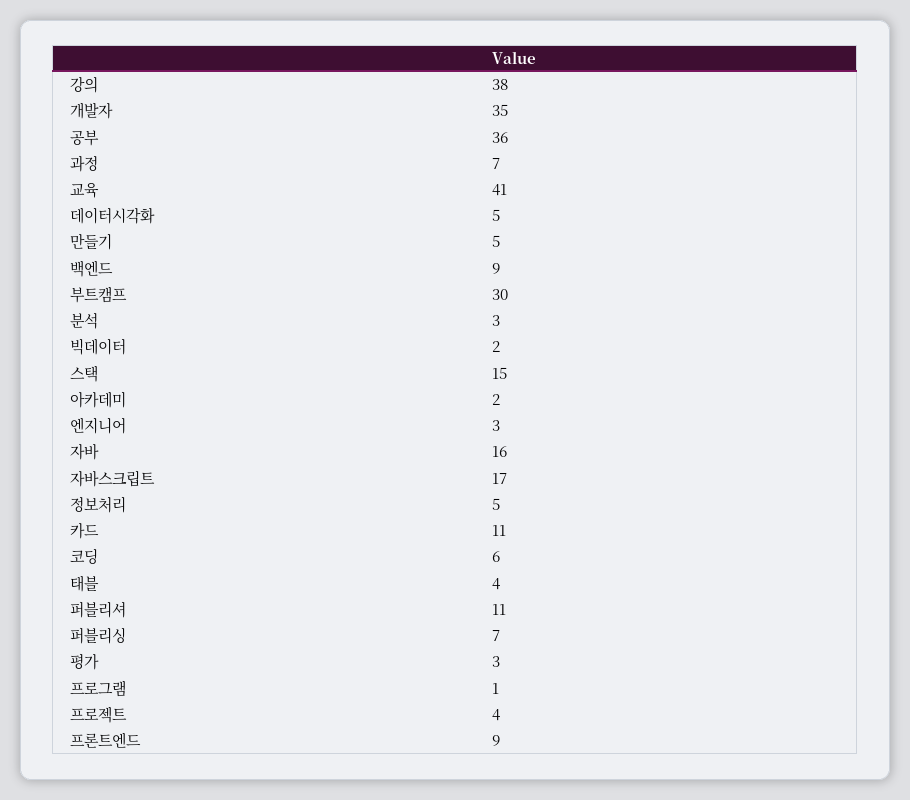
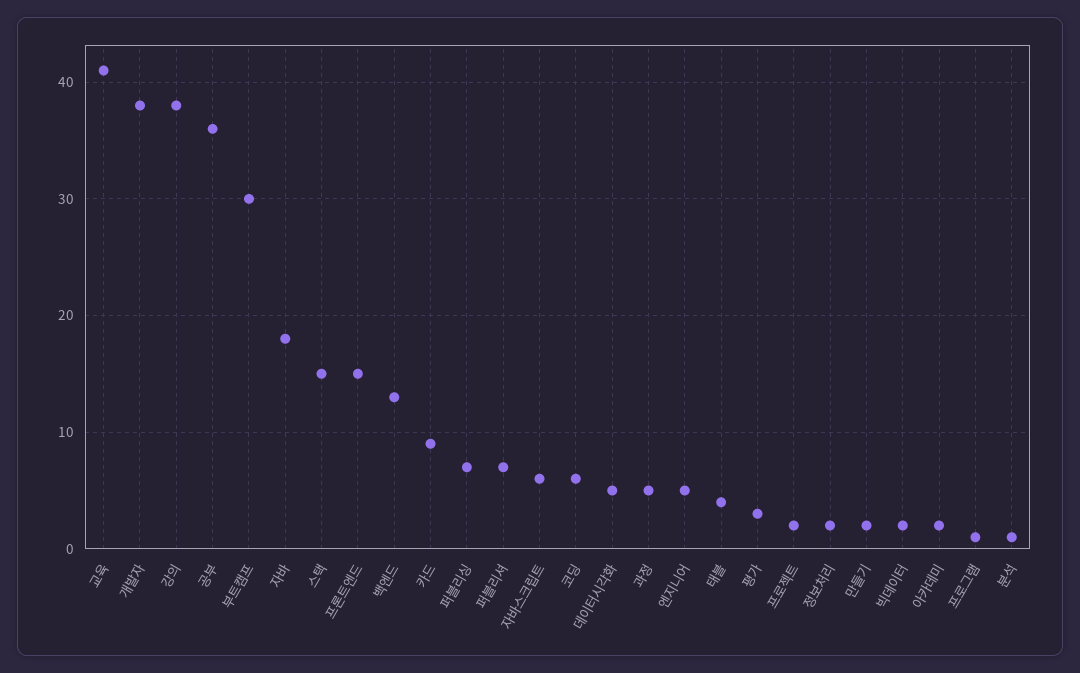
개발자: 35 -> 38
과정: 7 -> 5
만들기: 5 -> 2
백엔드: 9 -> 13
분석: 3 -> 1
엔지니어: 3 -> 5
자바: 16 -> 18
자바스크립트: 17 -> 6
정보처리: 5 -> 2
카드: 11 -> 9
퍼블리셔: 11 -> 7
프로젝트: 4 -> 2
프론트엔드: 9 -> 15

